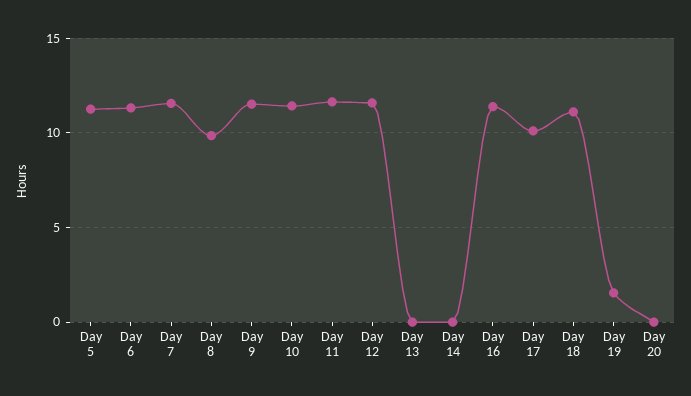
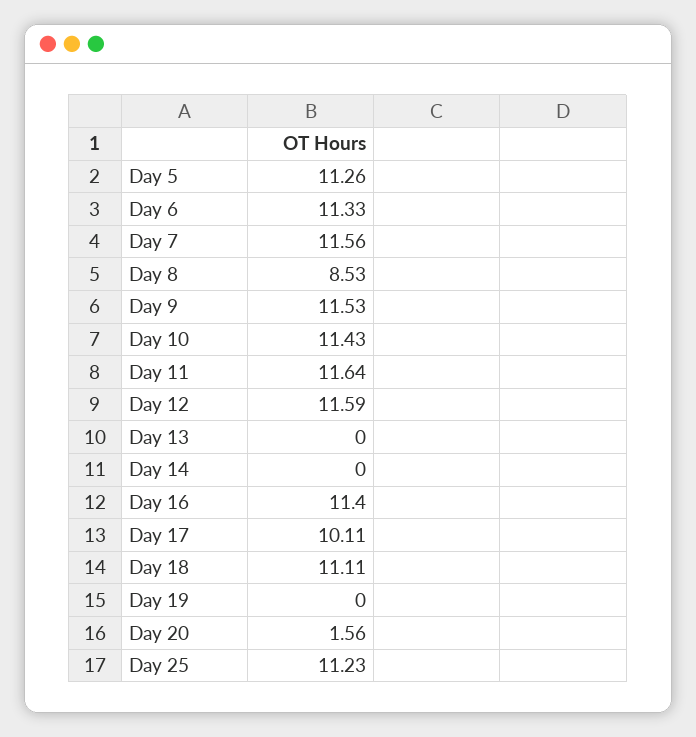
Day 8: 10 -> 8.53
Day 19: 1.5 -> 0
Day 20: 0 -> 1.56
Day 25: none -> 11.23

